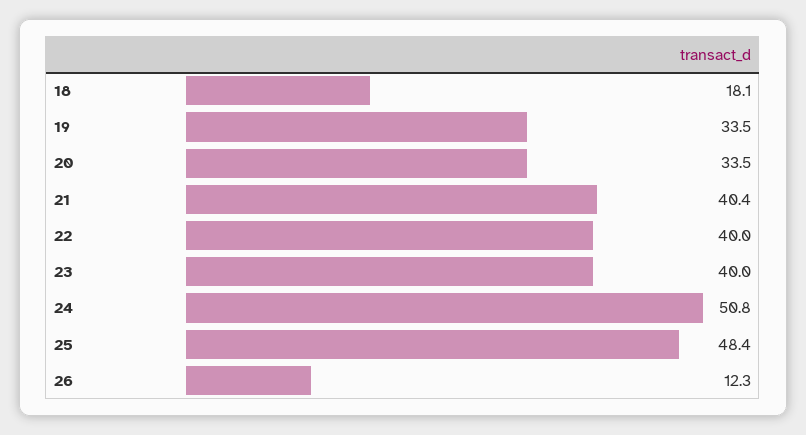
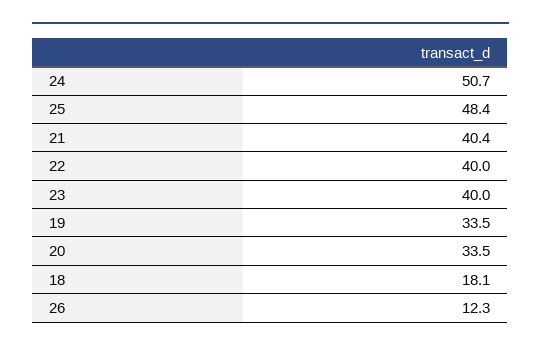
24: 50.8 -> 50.7

